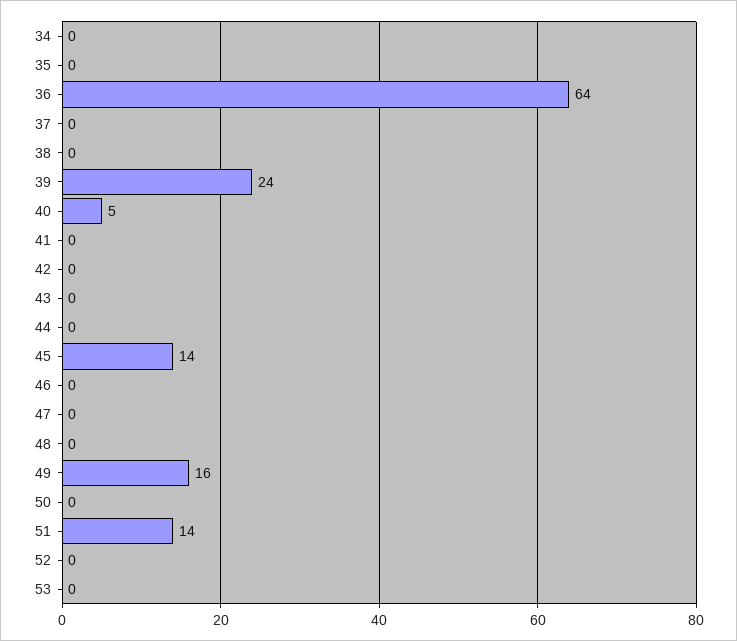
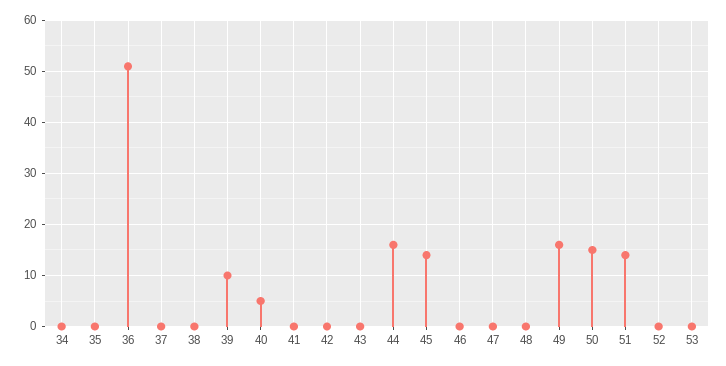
36: 64 -> 50
39: 24 -> 10
44: 0 -> 15
50: 0 -> 15

